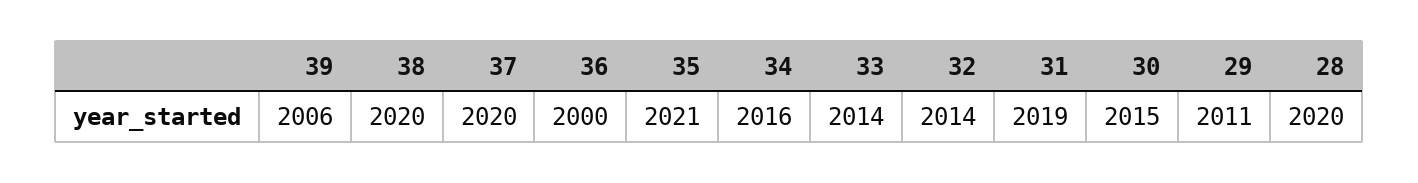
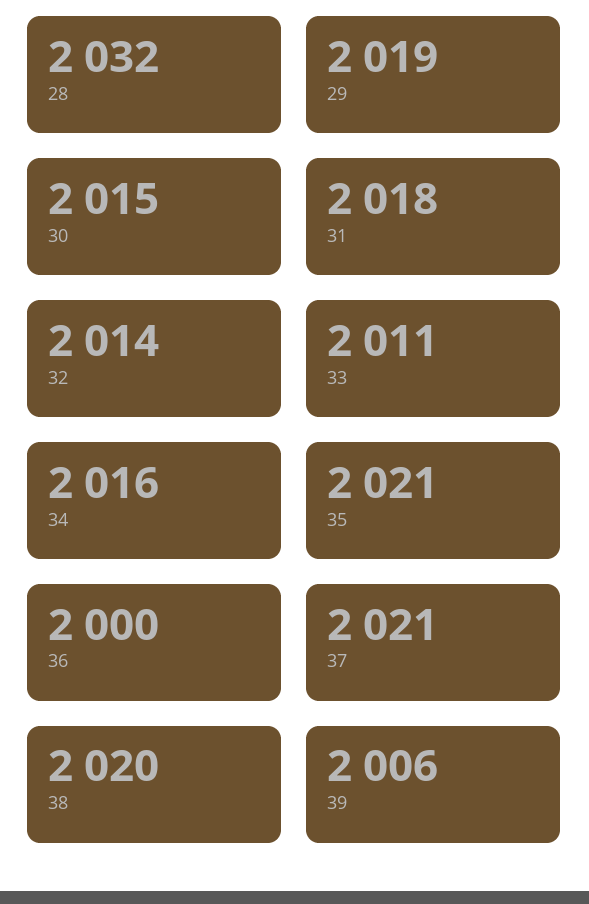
37: 2020 -> 2021
33: 2014 -> 2011
31: 2019 -> 2018
29: 2011 -> 2019
28: 2020 -> 2032

